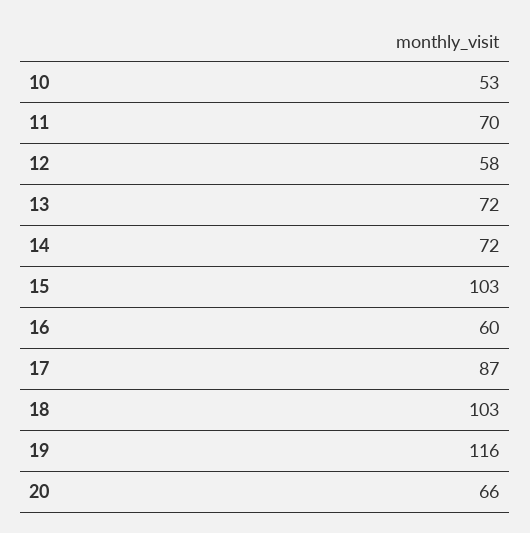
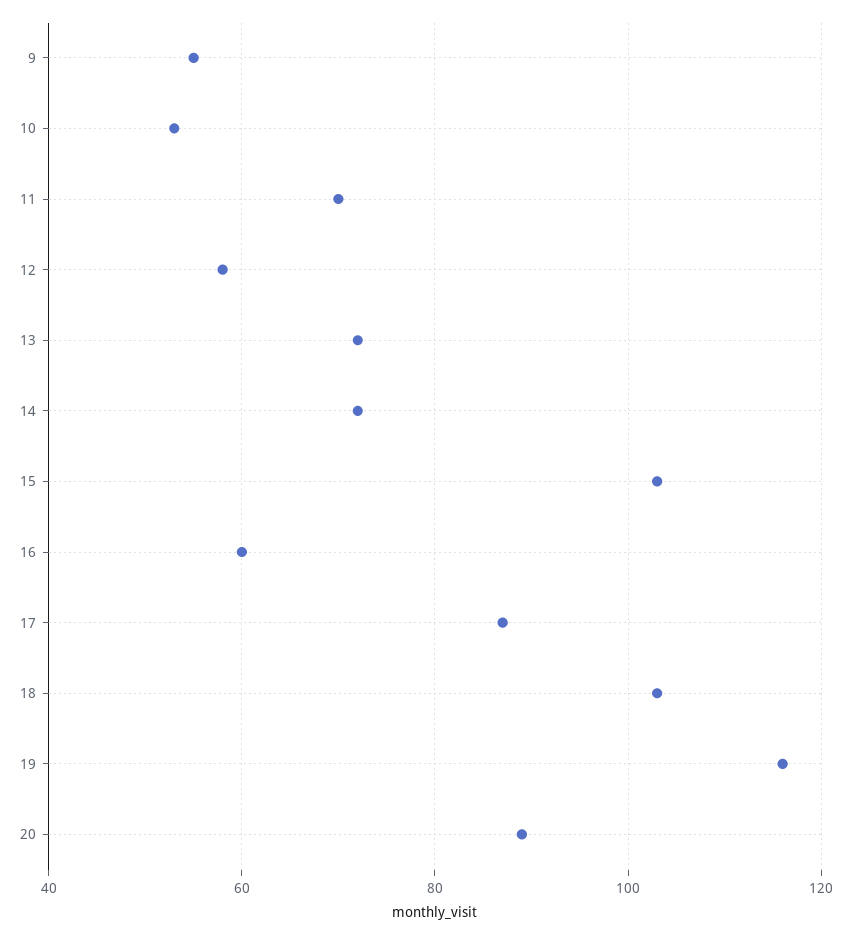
20: 66 -> 90
9: none -> 55

